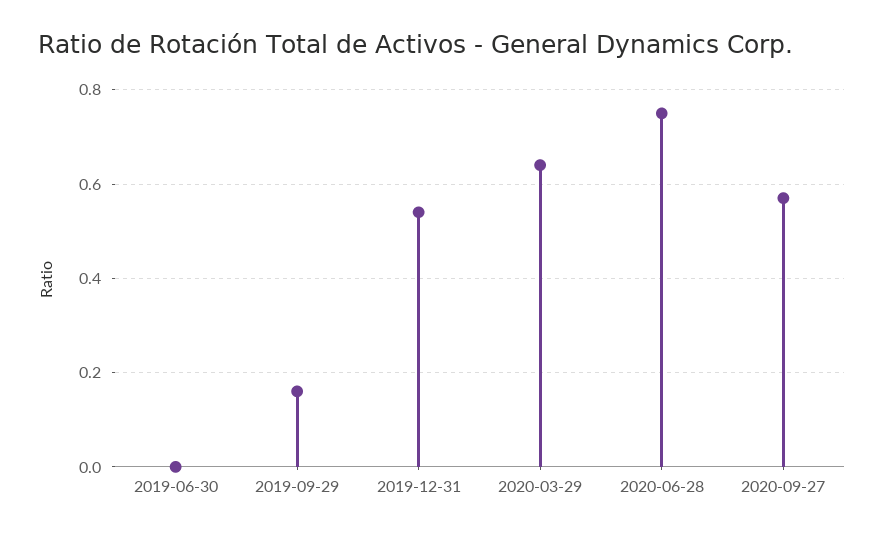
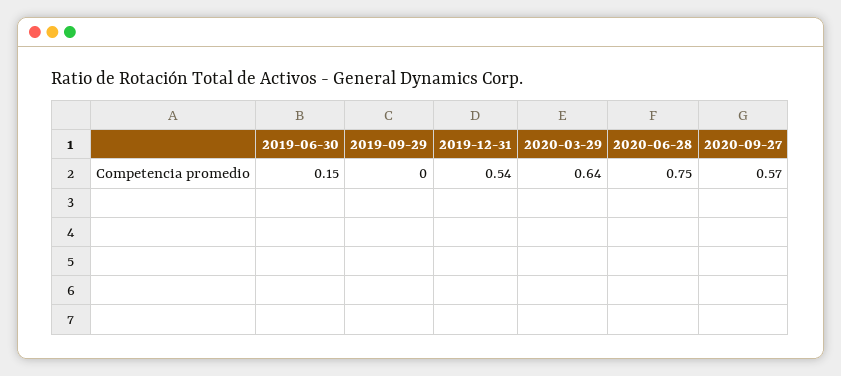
2019-06-30: 0 -> 0.15
2019-09-29: 0.15 -> 0

